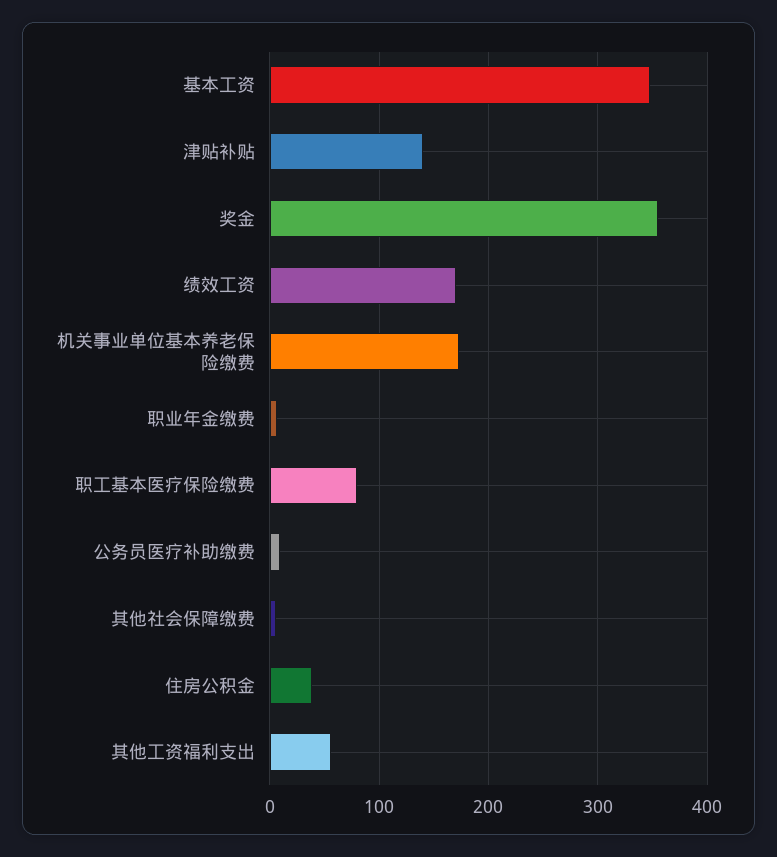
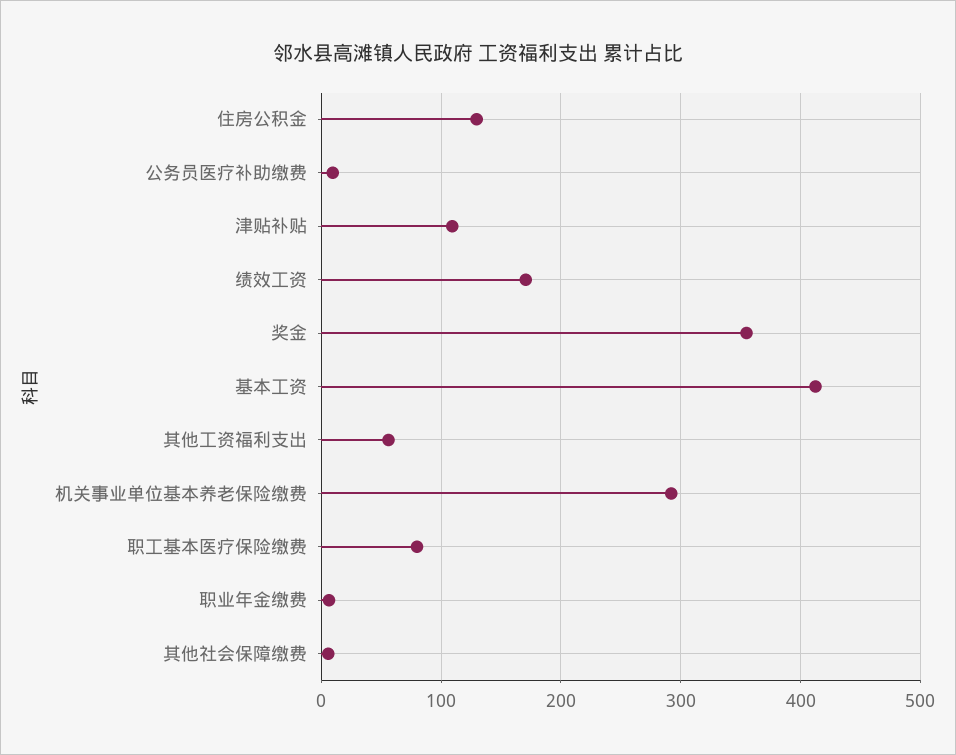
基本工资: 350 -> 410
津贴补贴: 140 -> 110
机关事业单位基本养老保险缴费: 170 -> 290
住房公积金: 40 -> 130

